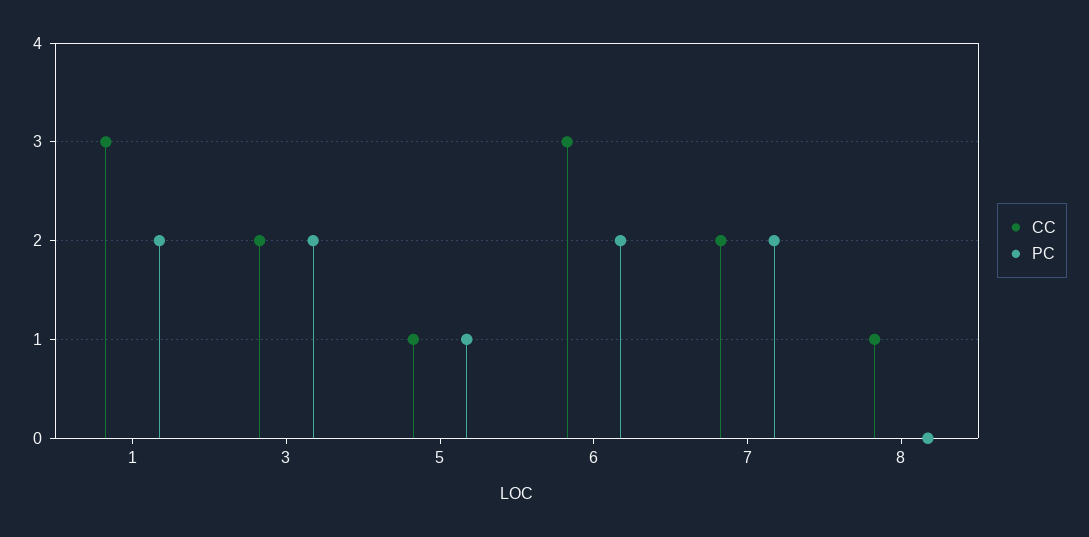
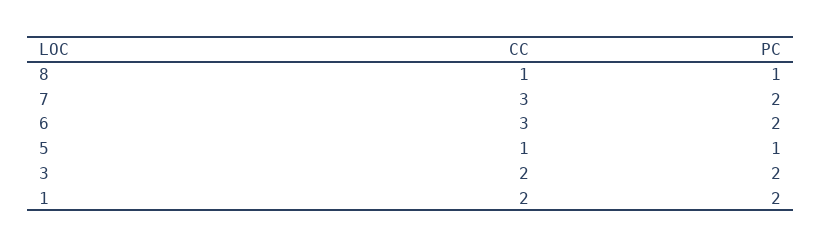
CC, 1: 3 -> 2
CC, 7: 2 -> 3
PC, 8: 0 -> 1

